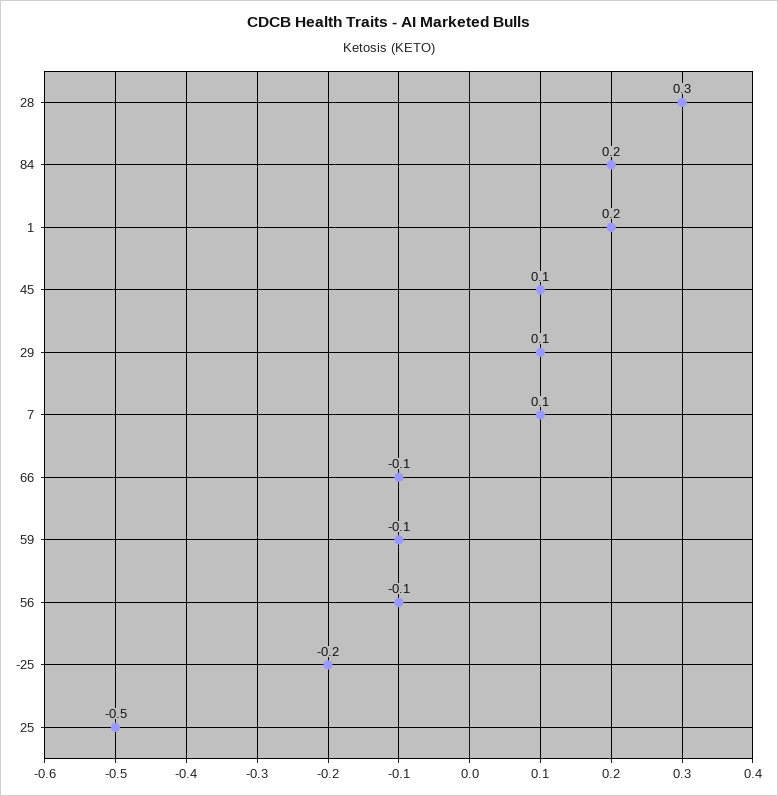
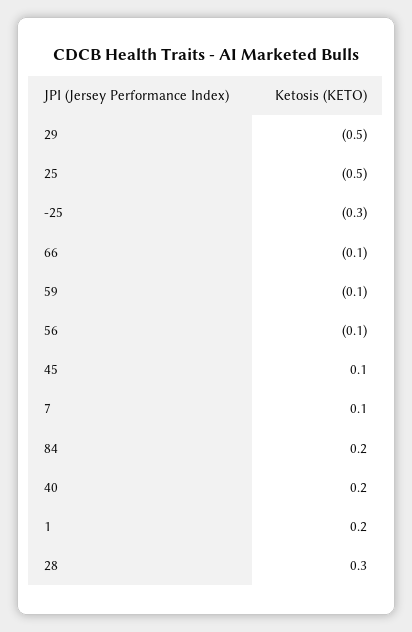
29: 0.1 -> -0.5
-25: -0.2 -> -0.3
40: none -> 0.2

